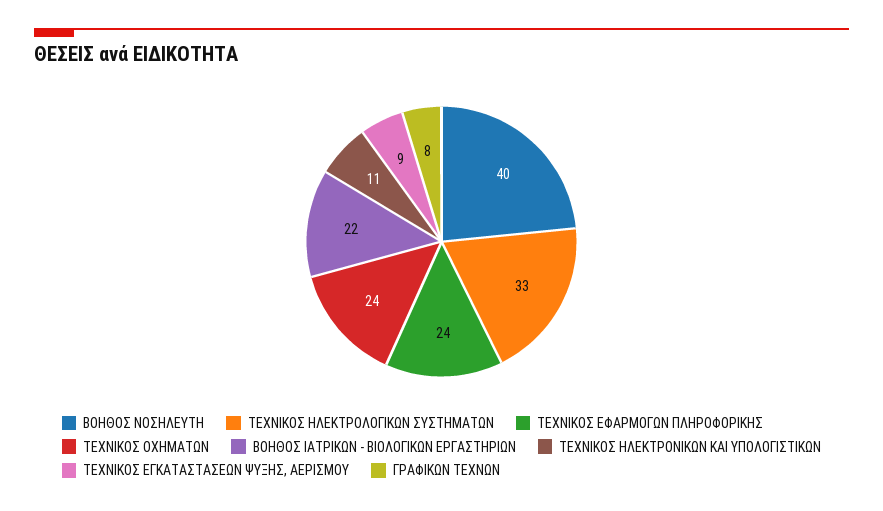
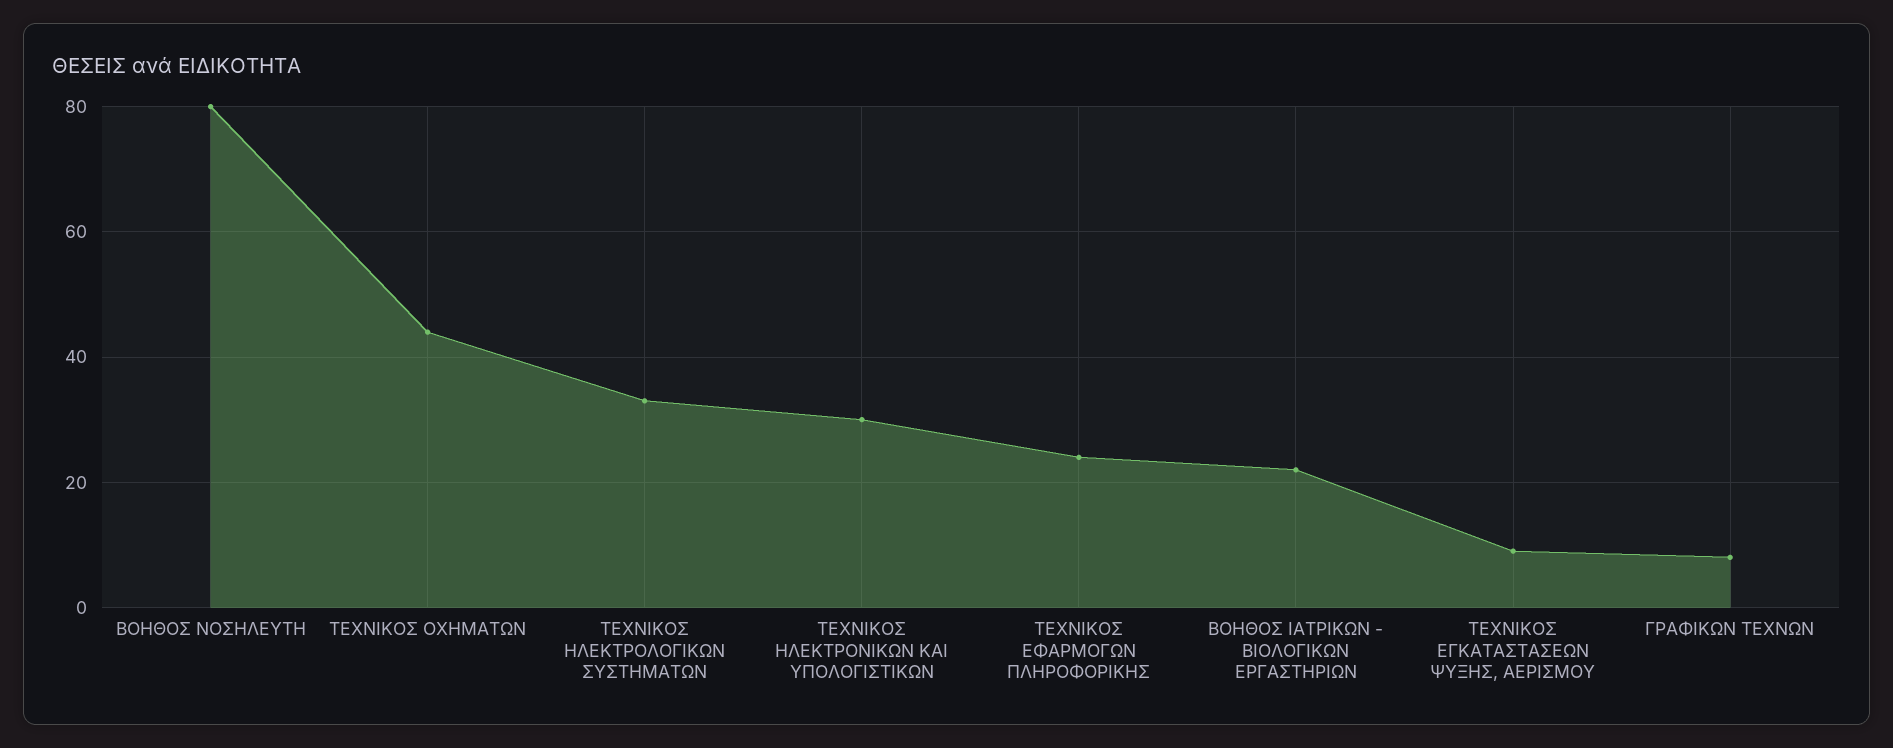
ΒΟΗΘΟΣ ΝΟΣΗΛΕΥΤΗ: 40 -> 80
ΤΕΧΝΙΚΟΣ ΟΧΗΜΑΤΩΝ: 24 -> 45
ΤΕΧΝΙΚΟΣ ΗΛΕΚΤΡΟΝΙΚΩΝ ΚΑΙ ΥΠΟΛΟΓΙΣΤΙΚΩΝ: 11 -> 30

